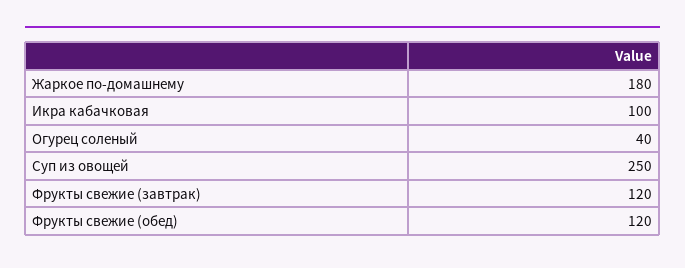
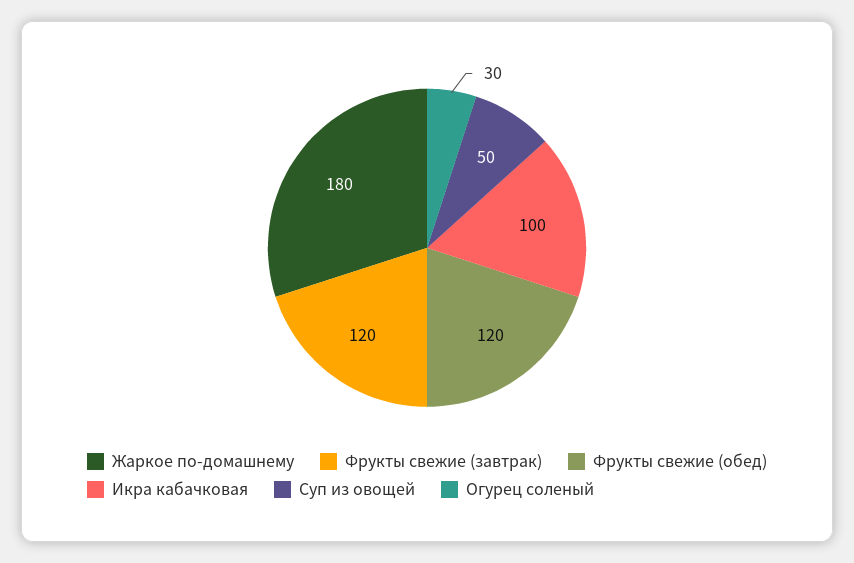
Огурец соленый: 40 -> 30
Суп из овощей: 250 -> 50

